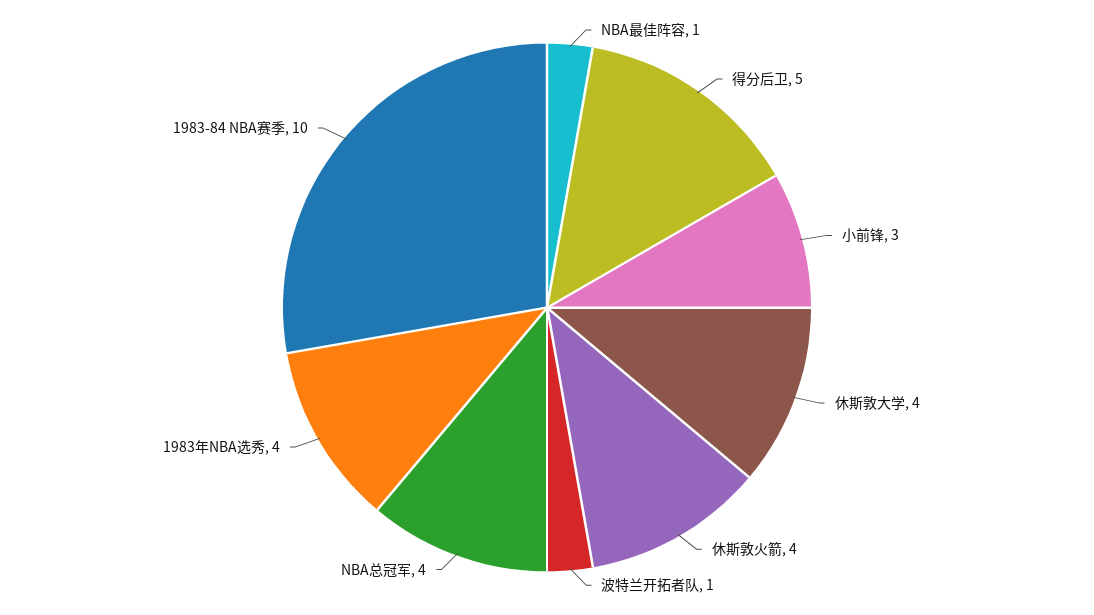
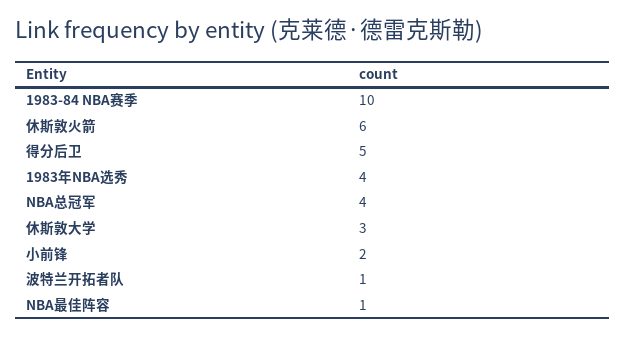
小前锋: 3 -> 2
休斯敦大学: 4 -> 3
休斯敦火箭: 4 -> 6

